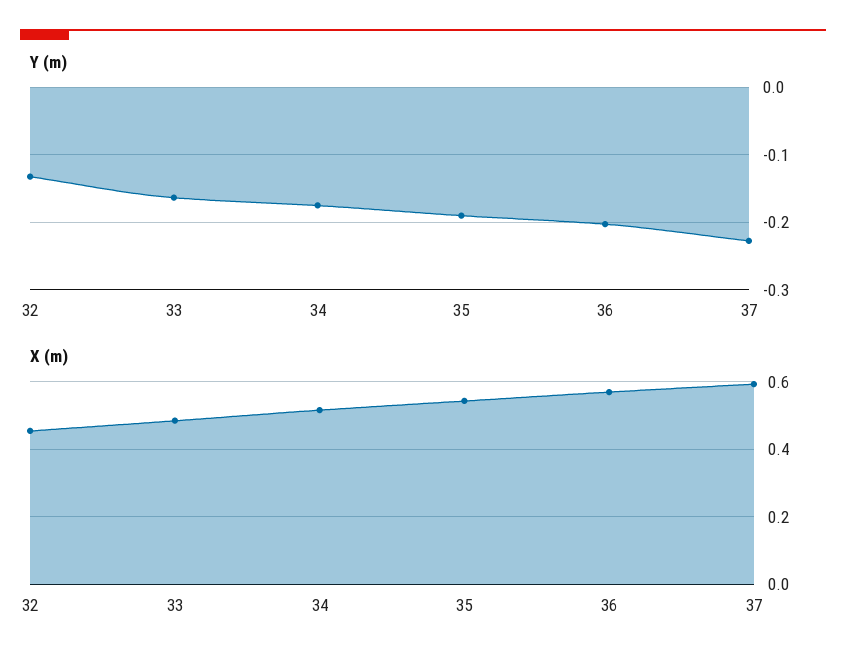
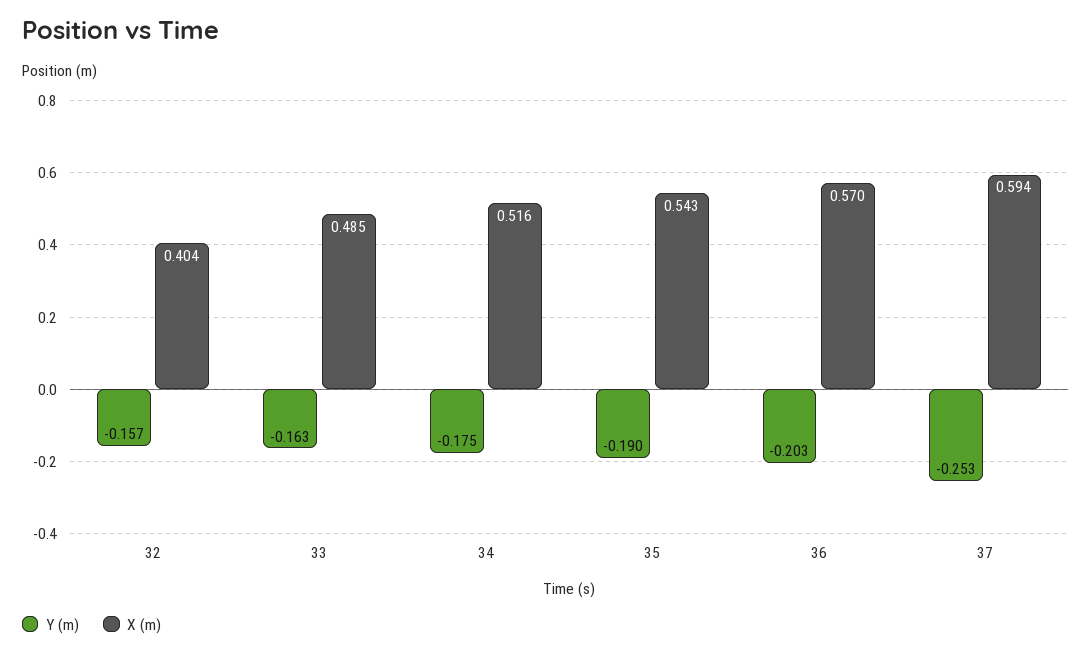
Y (m), 32: -0.13 -> -0.157
Y (m), 37: -0.23 -> -0.253
X (m), 32: 0.46 -> 0.404

